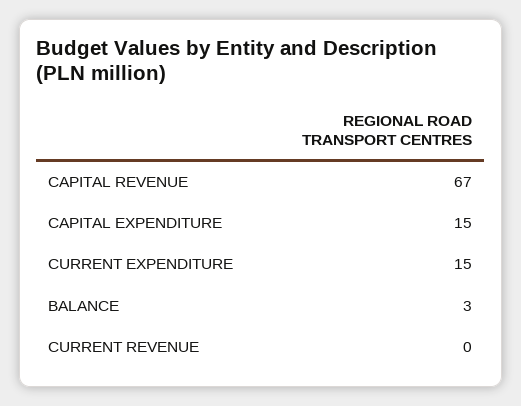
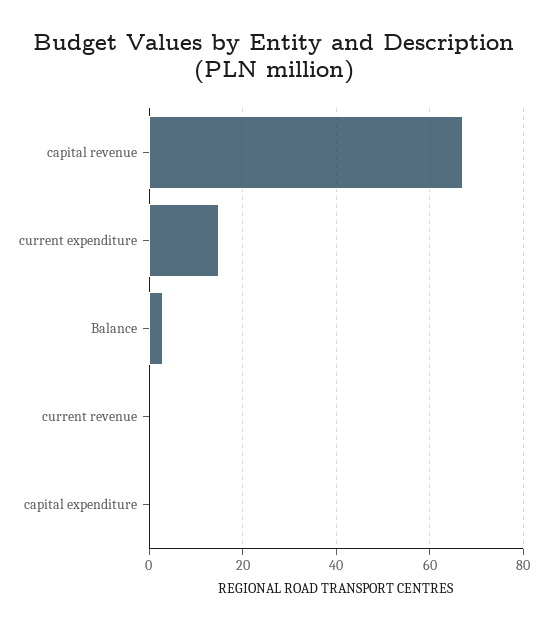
CAPITAL EXPENDITURE: 15 -> 0

